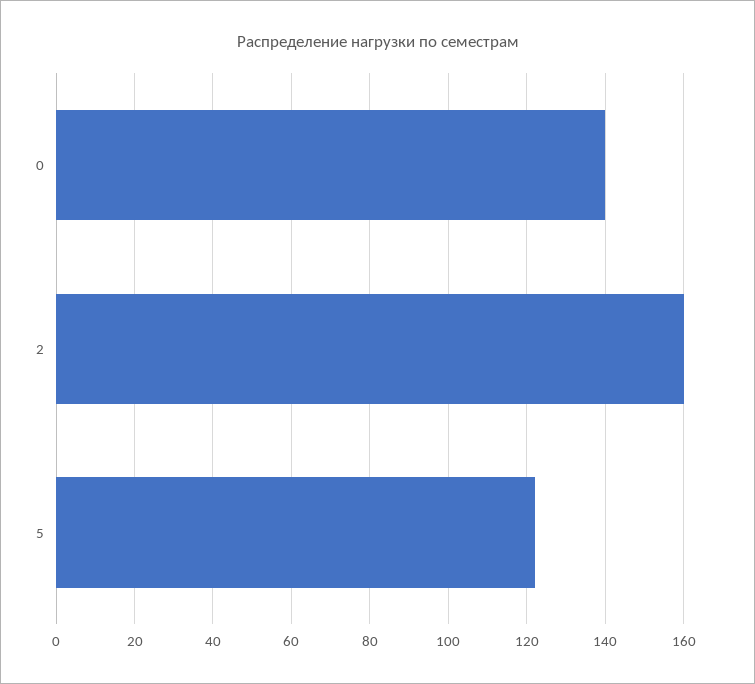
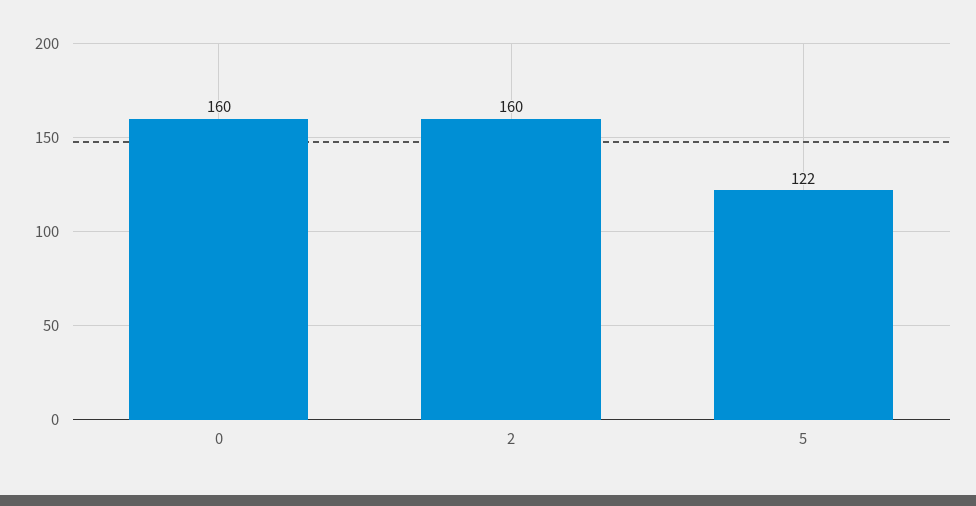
0: 140 -> 160

